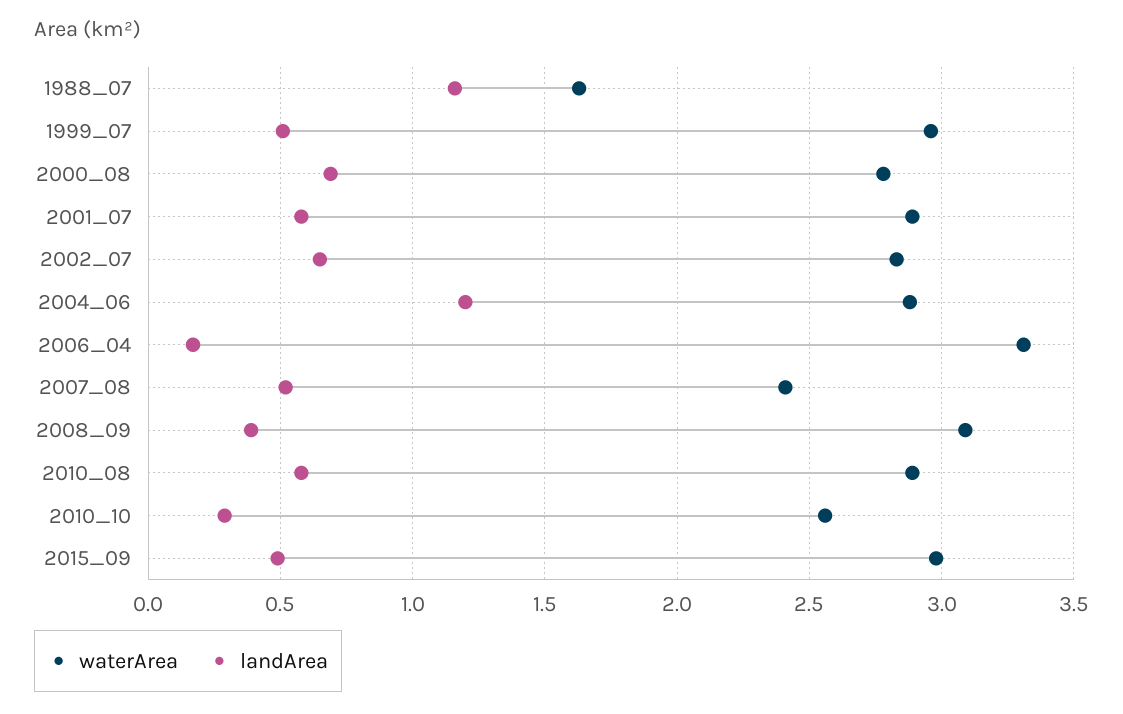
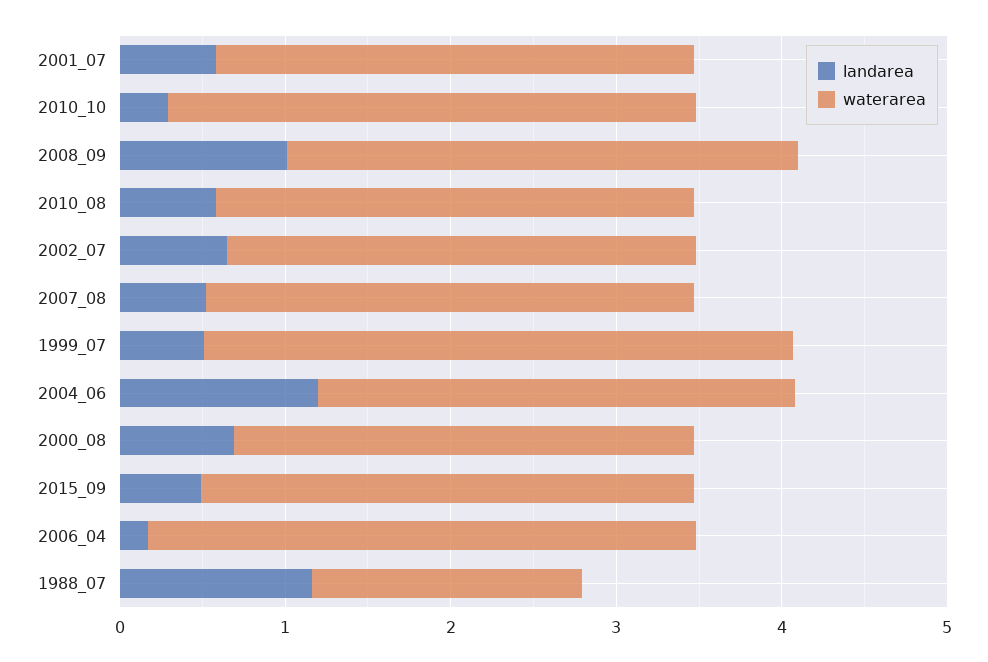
waterArea, 1999_07: 2.95 -> 3.6
waterArea, 2007_08: 2.4 -> 3
landArea, 2008_09: 0.4 -> 1
waterArea, 2010_10: 2.55 -> 3.2

